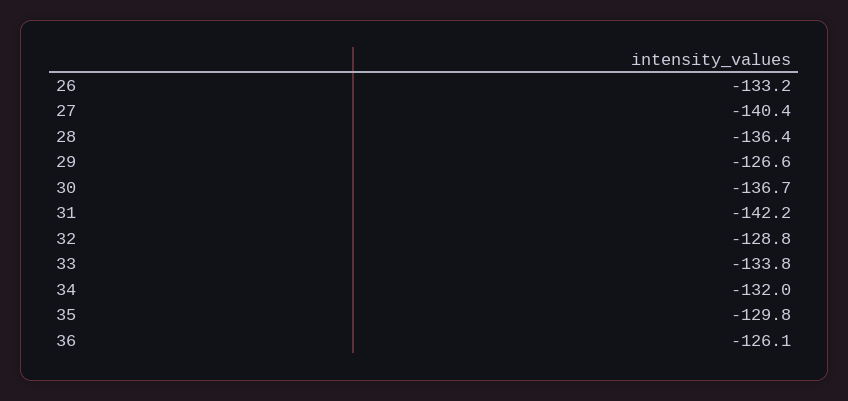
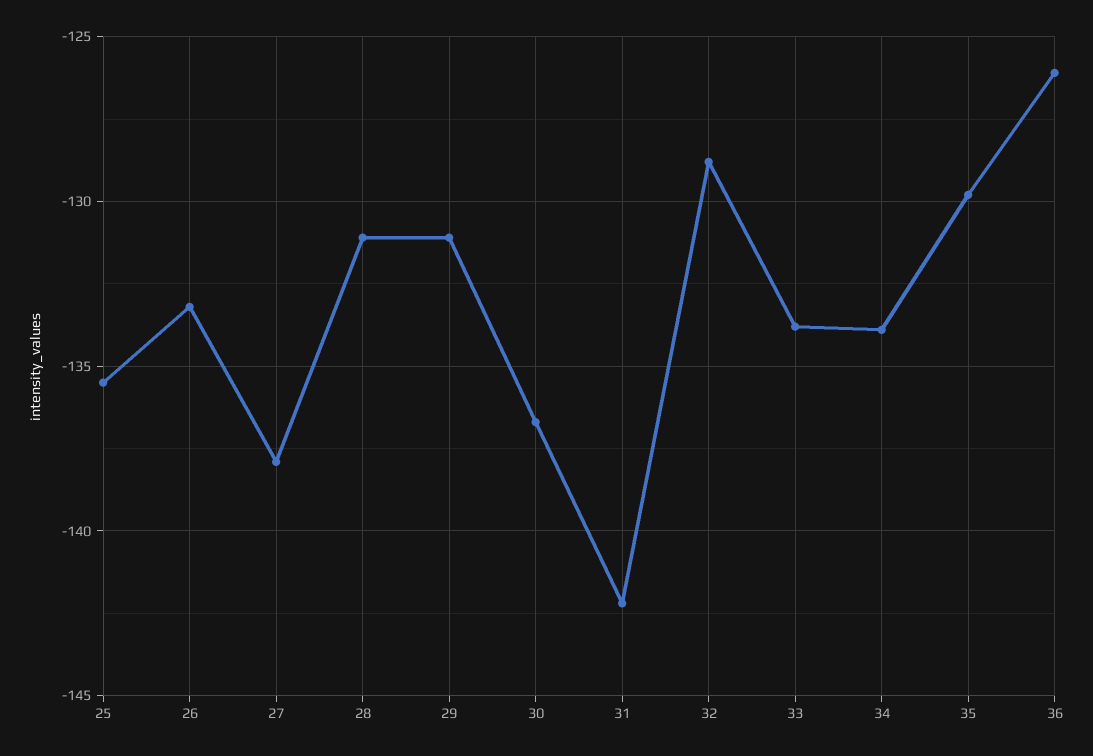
27: -140.4 -> -138
28: -136.4 -> -131
29: -126.6 -> -131
34: -132 -> -134
25: none -> -135.5

